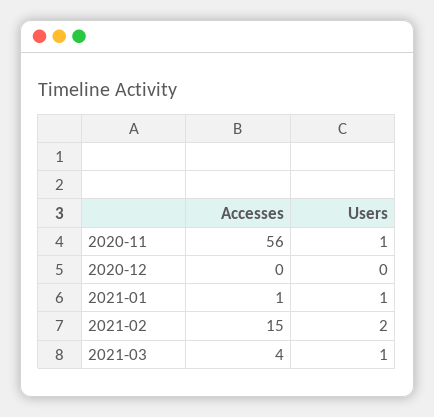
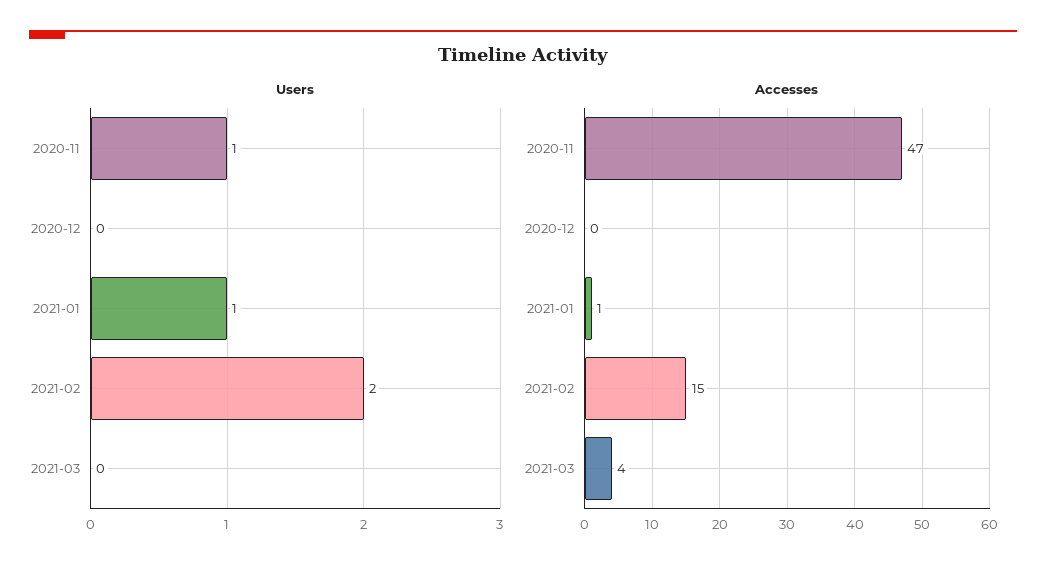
Accesses, 2020-11: 56 -> 47
Users, 2021-03: 1 -> 0

